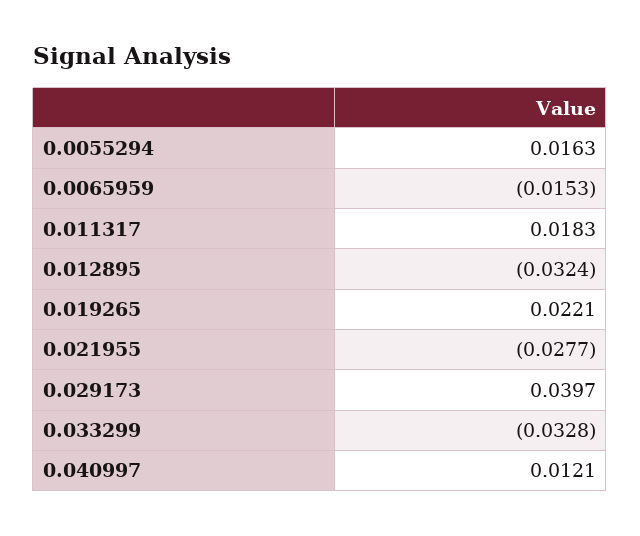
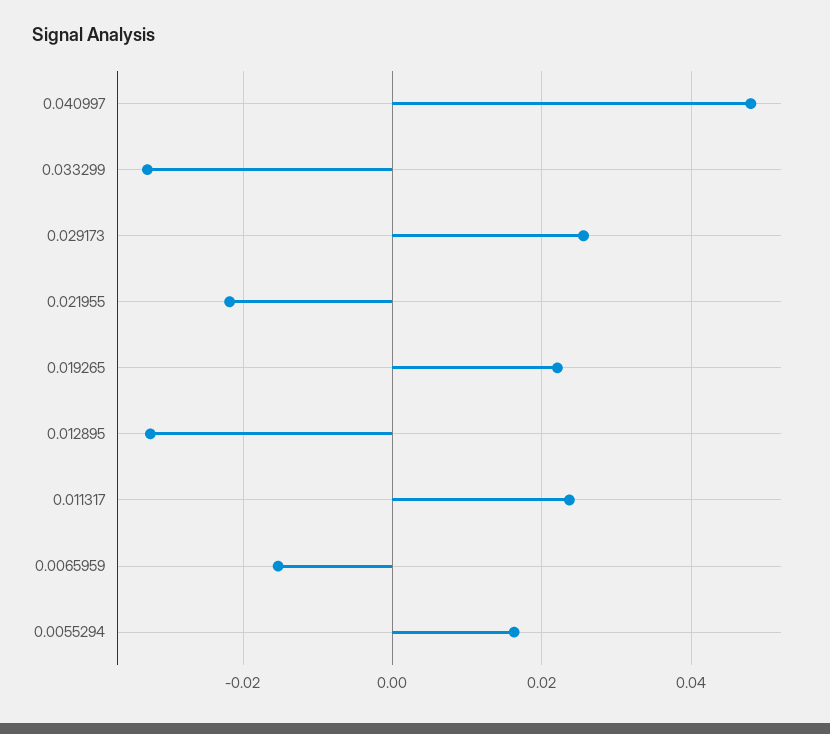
0.011317: 0.0183 -> 0.024
0.021955: -0.0277 -> -0.022
0.029173: 0.0397 -> 0.026
0.040997: 0.0121 -> 0.048

